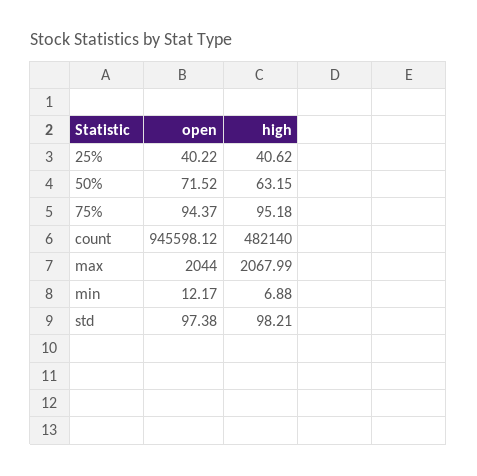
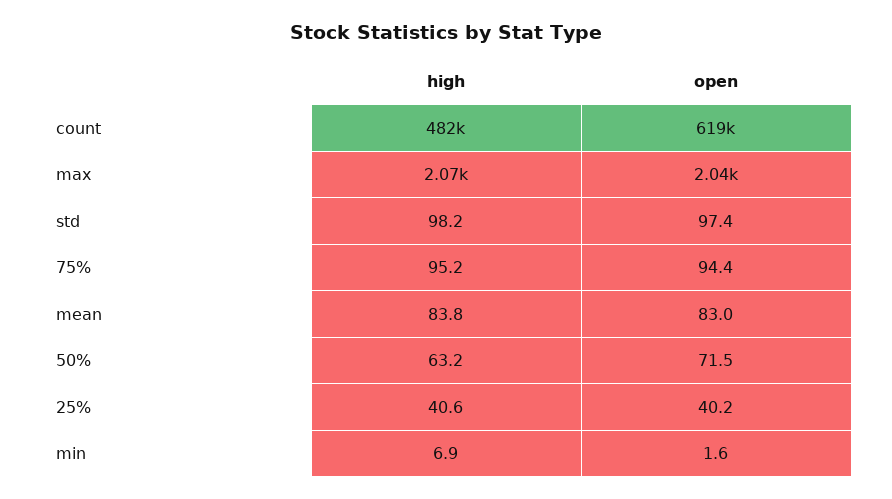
open, count: 945598.12 -> 619000
open, min: 12.17 -> 1.6
high, mean: none -> 83.8
open, mean: none -> 83

